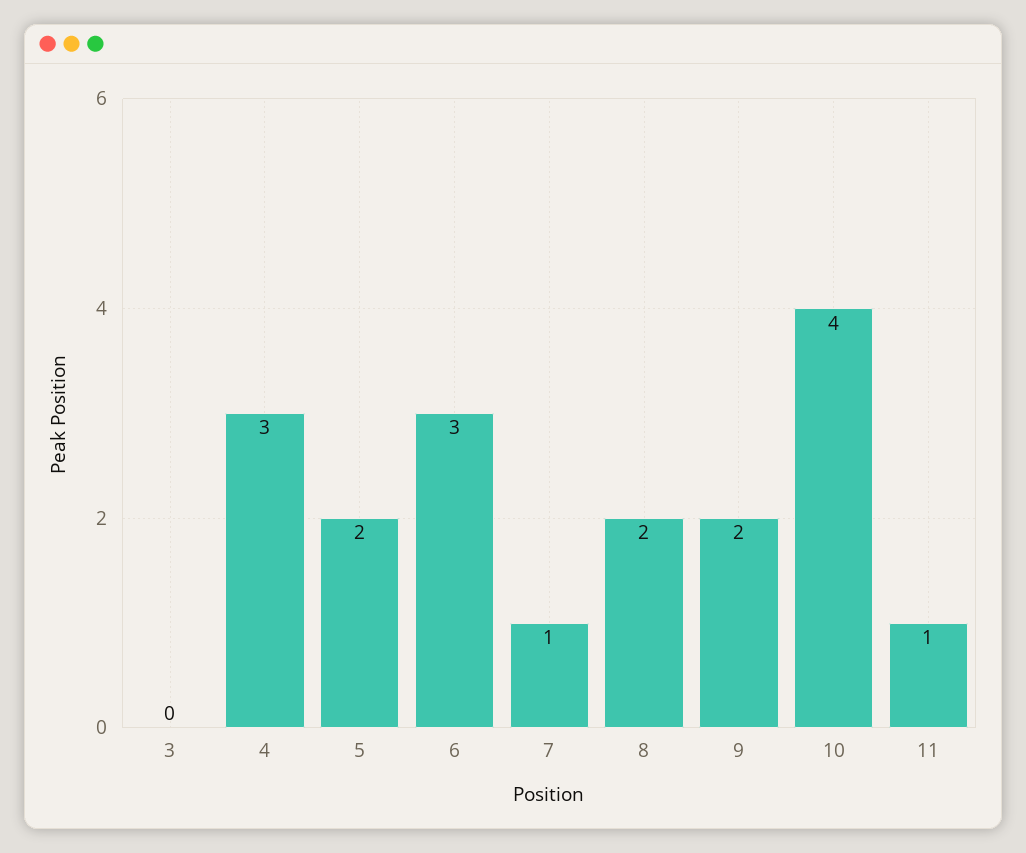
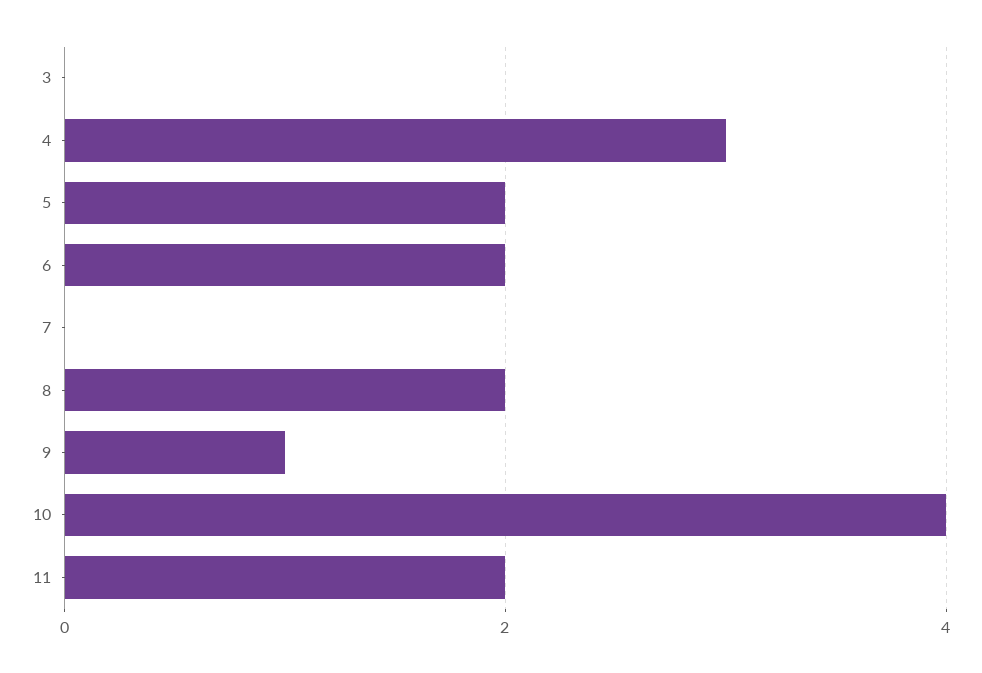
6: 3 -> 2
7: 1 -> 0
9: 2 -> 1
11: 1 -> 2

